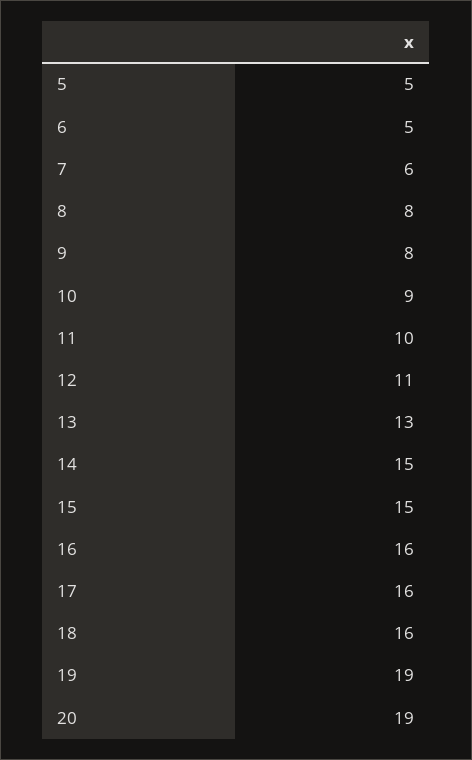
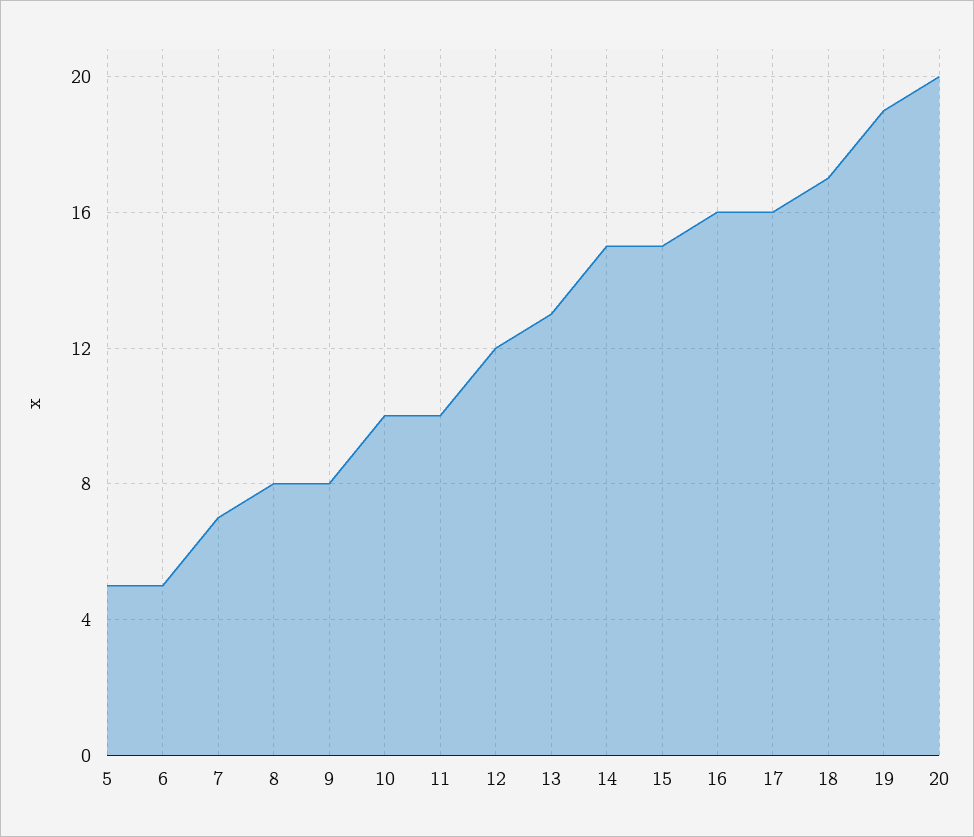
7: 6 -> 7
10: 9 -> 10
12: 11 -> 12
18: 16 -> 17
20: 19 -> 20

